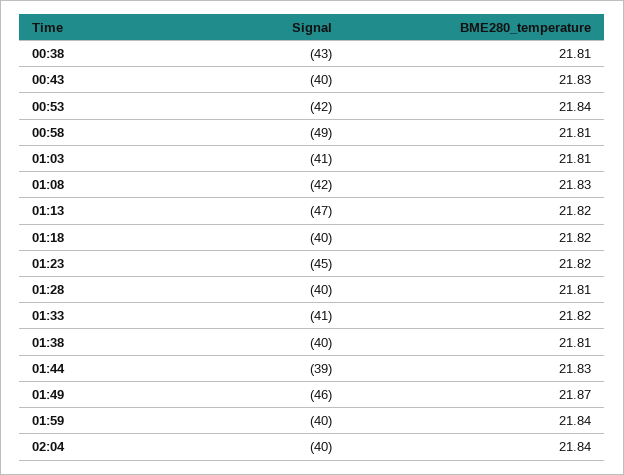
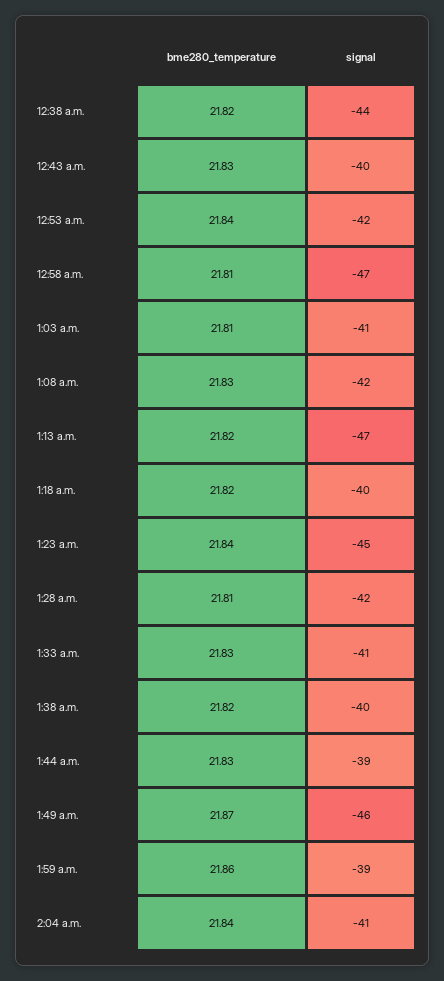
Signal, 00:38: -43 -> -44
BME280_temperature, 00:38: 21.81 -> 21.82
Signal, 00:58: -49 -> -47
BME280_temperature, 01:23: 21.82 -> 21.84
Signal, 01:28: -40 -> -42
BME280_temperature, 01:33: 21.82 -> 21.83
BME280_temperature, 01:38: 21.81 -> 21.82
Signal, 01:59: -40 -> -39
BME280_temperature, 01:59: 21.84 -> 21.86
Signal, 02:04: -40 -> -41

